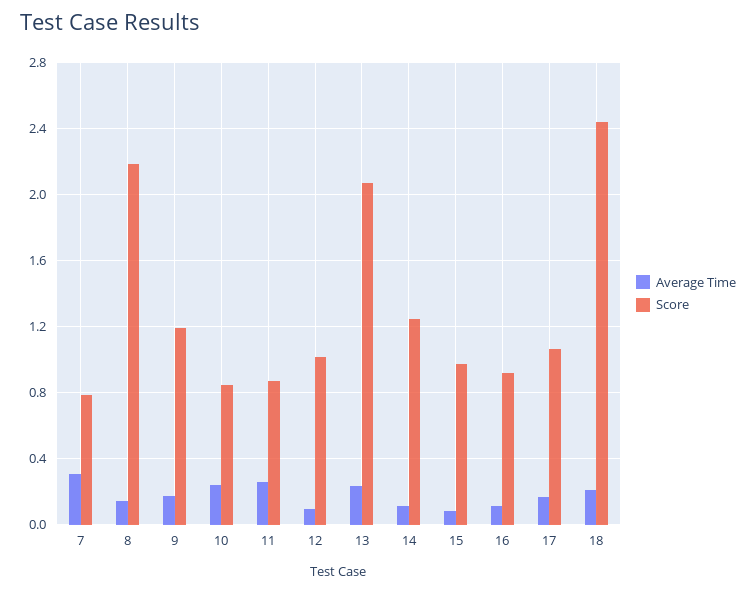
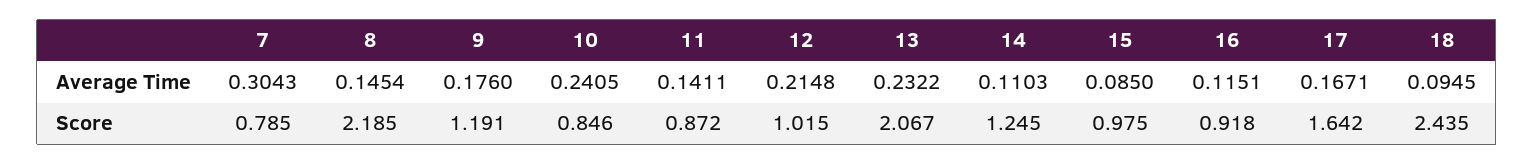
Average Time, 11: 0.25 -> 0.1411
Average Time, 12: 0.1 -> 0.2148
Score, 17: 1.05 -> 1.642
Average Time, 18: 0.2 -> 0.0945

